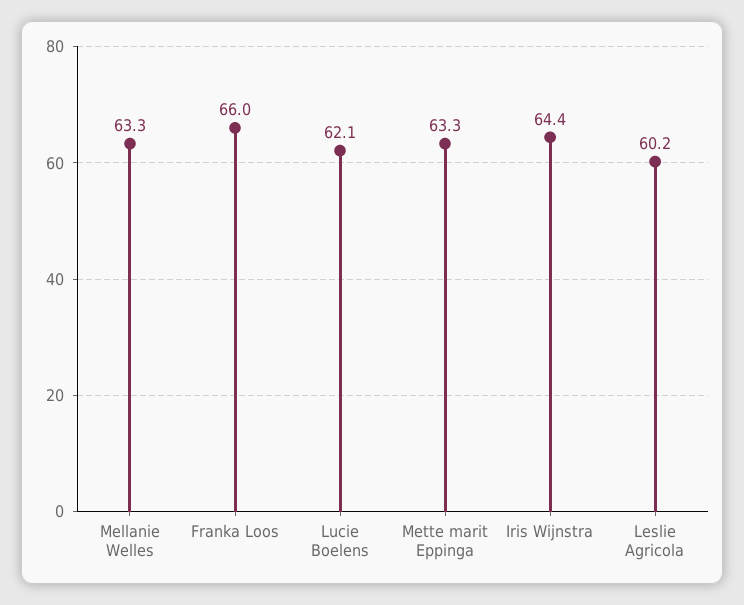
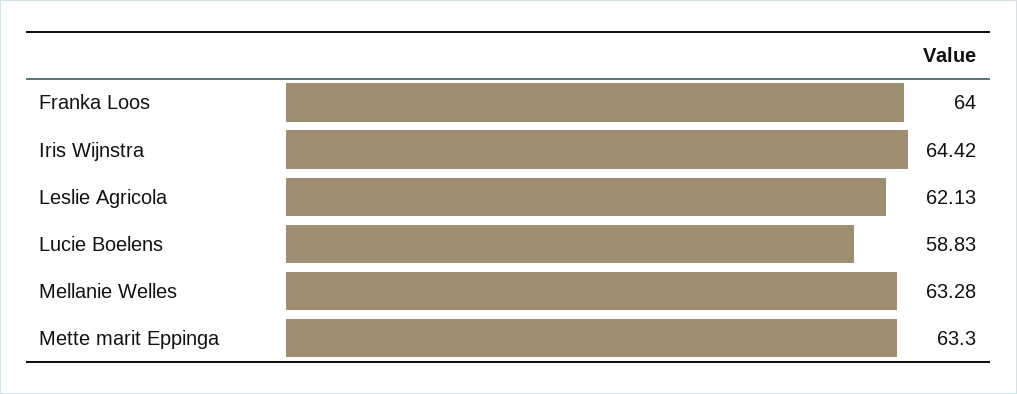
Franka Loos: 66 -> 64
Lucie Boelens: 62.1 -> 58.83
Leslie Agricola: 60.2 -> 62.13

